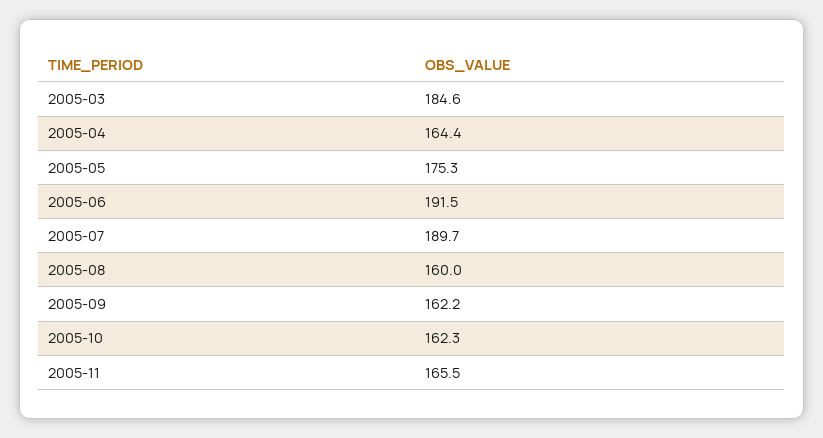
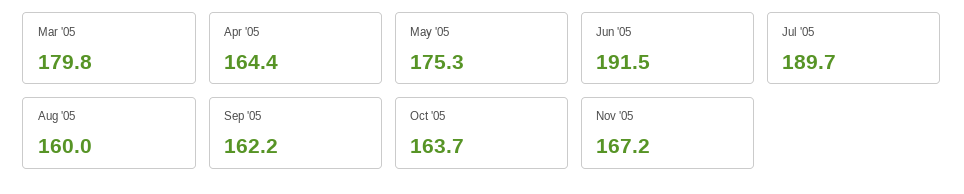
2005-03: 184.6 -> 179.8
2005-10: 162.3 -> 163.7
2005-11: 165.5 -> 167.2

